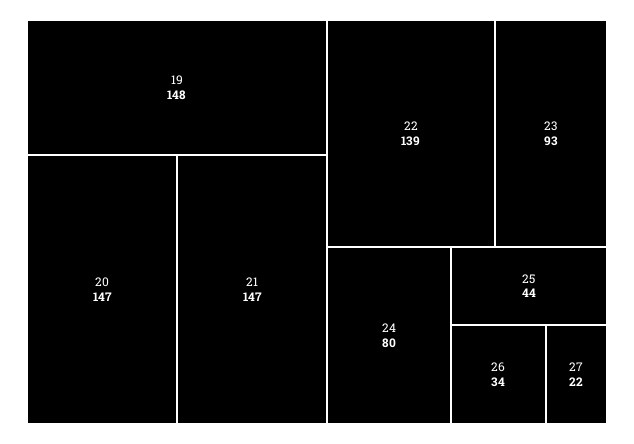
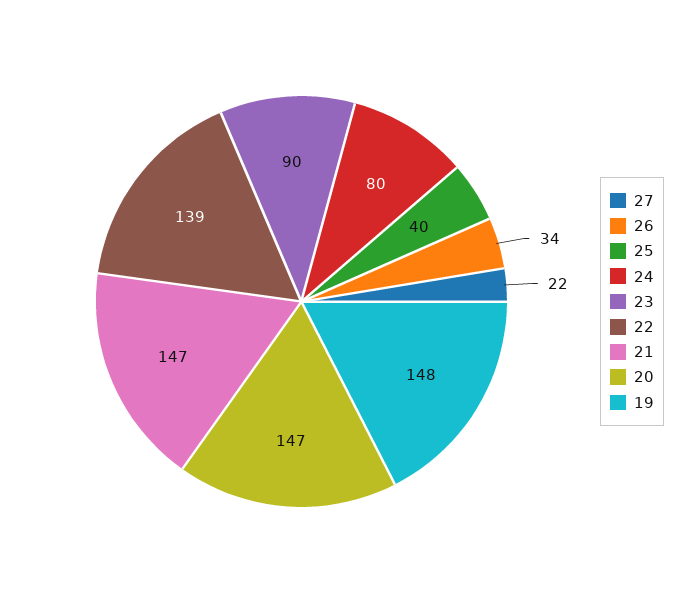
23: 93 -> 90
25: 44 -> 40

